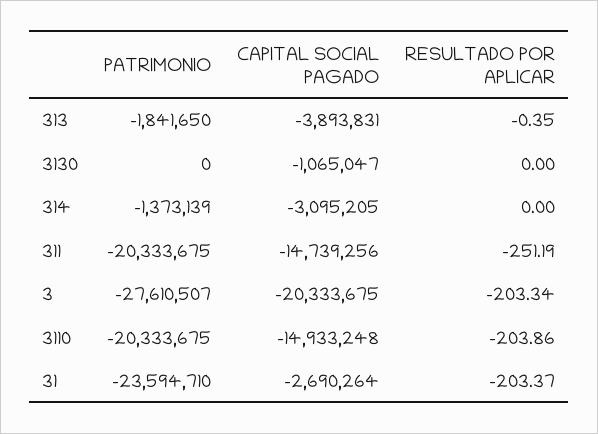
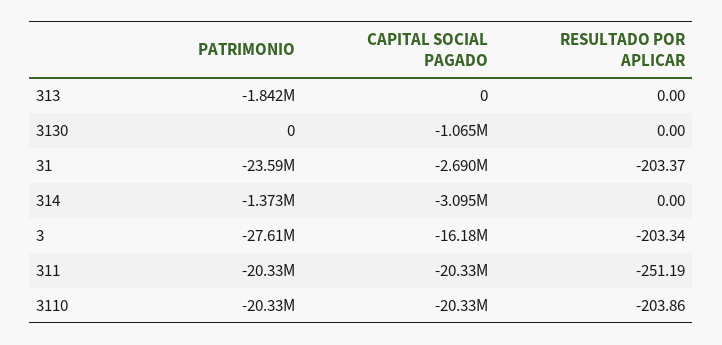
CAPITAL SOCIAL PAGADO, 313: -3893831 -> 0
RESULTADO POR APLICAR, 313: -0.35 -> 0
CAPITAL SOCIAL PAGADO, 311: -14739256 -> -20330000
CAPITAL SOCIAL PAGADO, 3: -20333675 -> -16180000
CAPITAL SOCIAL PAGADO, 3110: -14933248 -> -20330000

